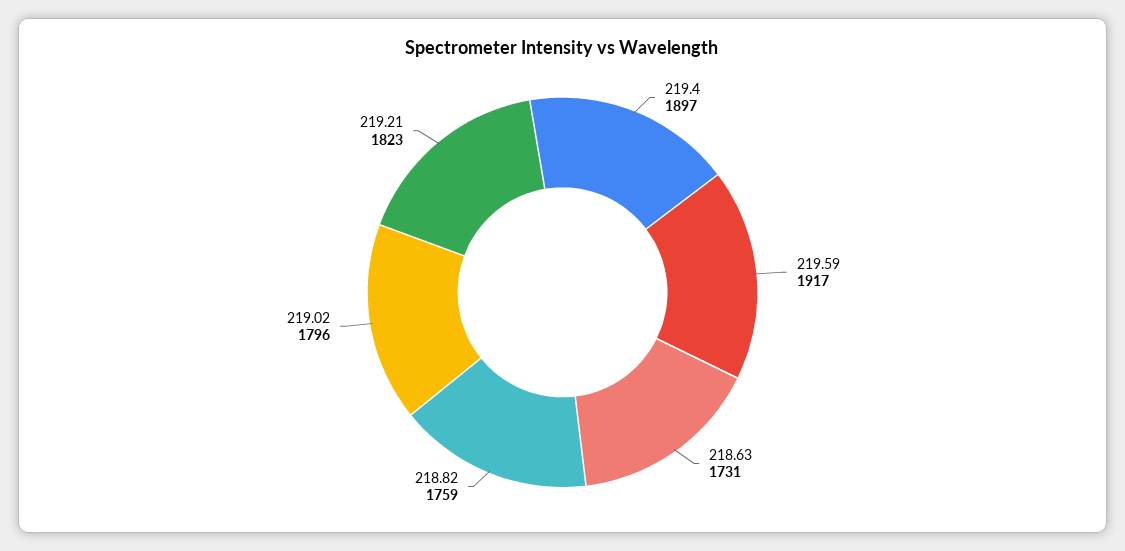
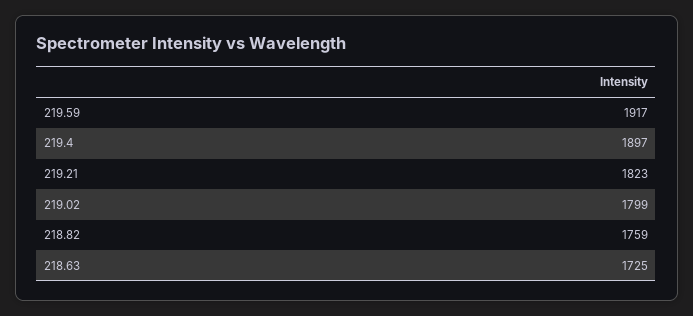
218.63: 1731 -> 1725
219.02: 1796 -> 1799

